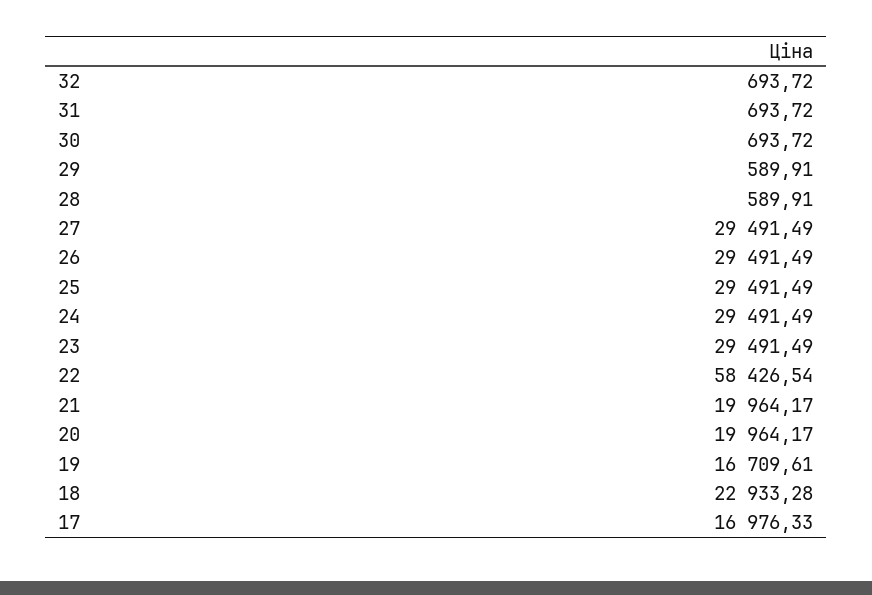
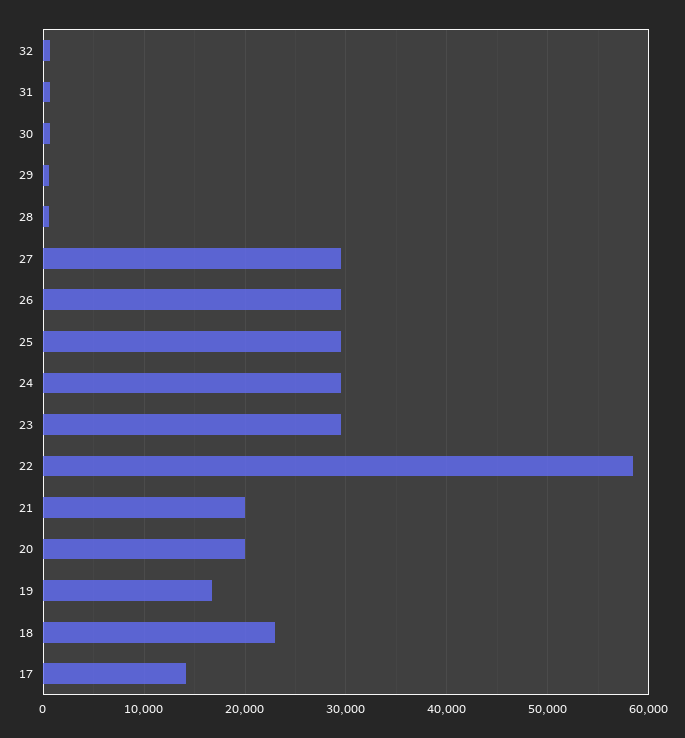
17: 16976.33 -> 14000

